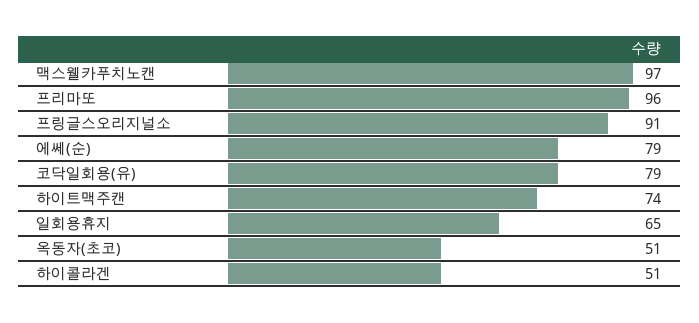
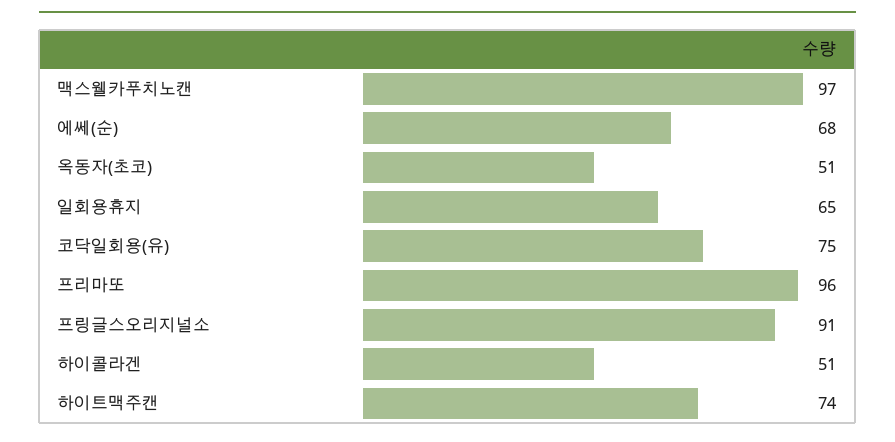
에쎄(순): 79 -> 68
코닥일회용(유): 79 -> 75

